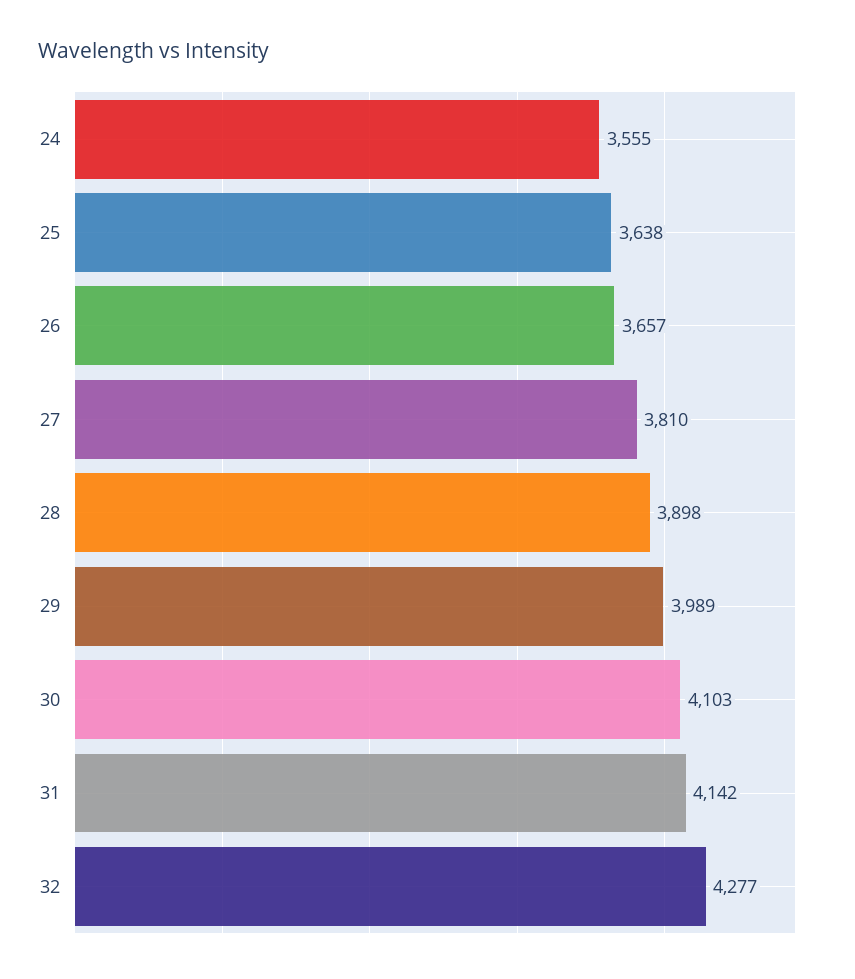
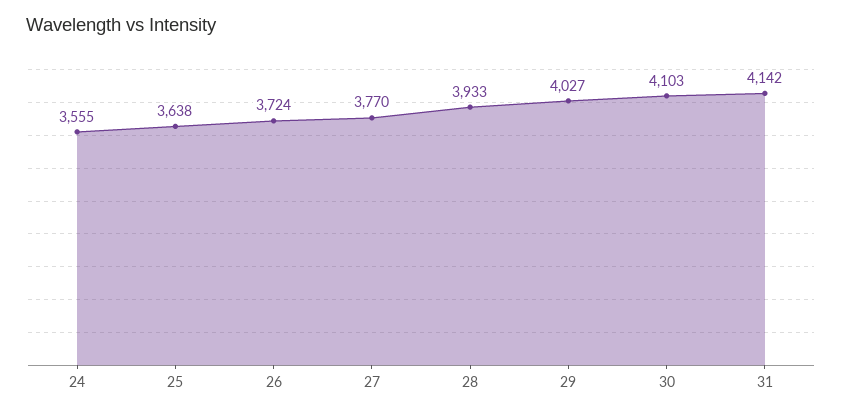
26: 3657 -> 3724
27: 3810 -> 3770
28: 3898 -> 3933
29: 3989 -> 4027
32: 4277 -> none

